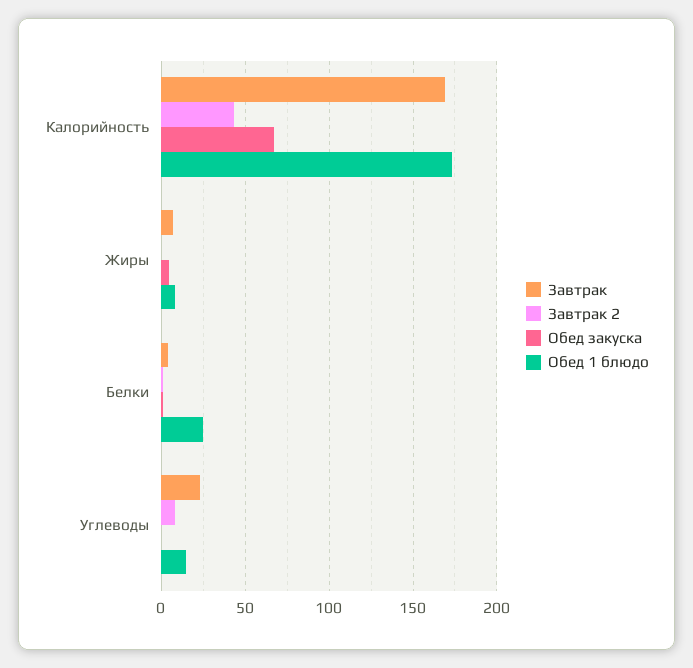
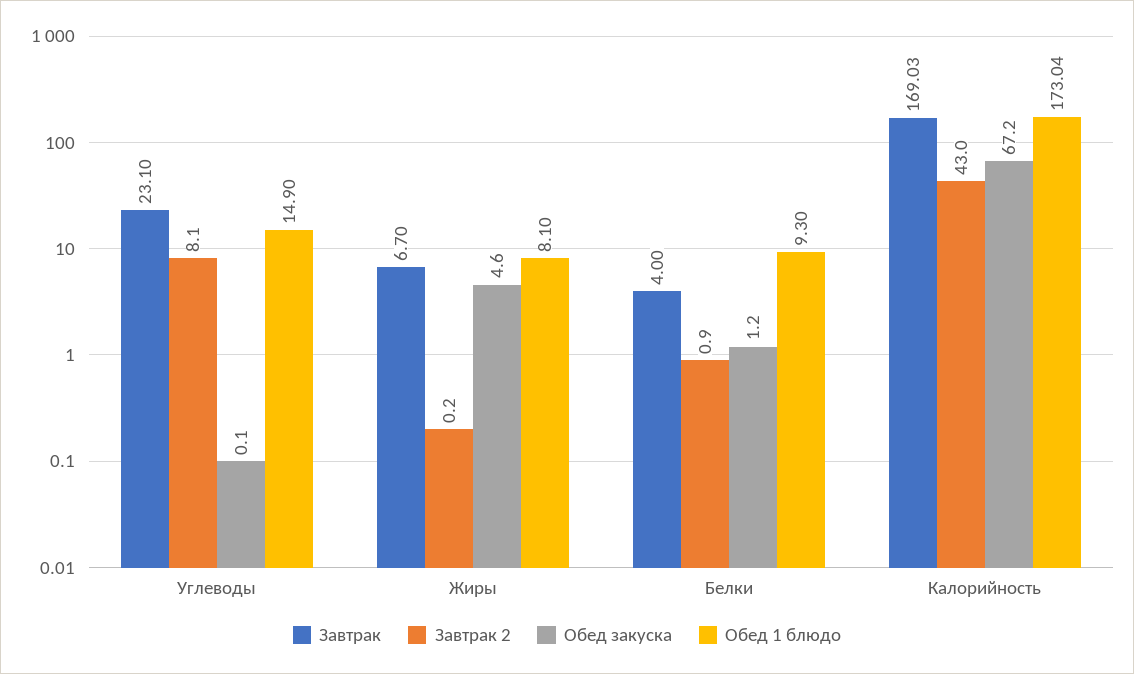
Обед 1 блюдо, Белки: 25 -> 9.3

